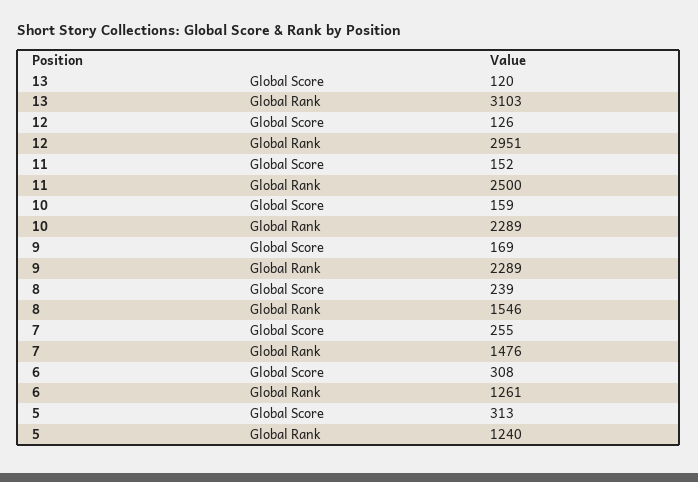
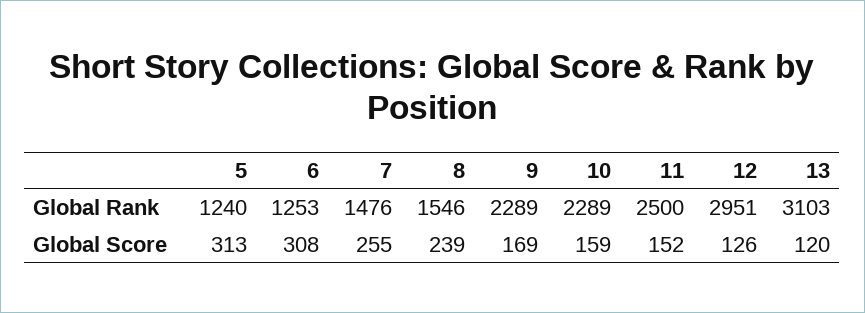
6, Global Rank: 1261 -> 1253

